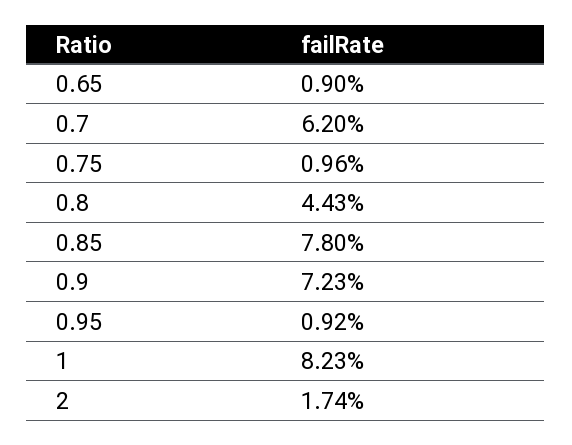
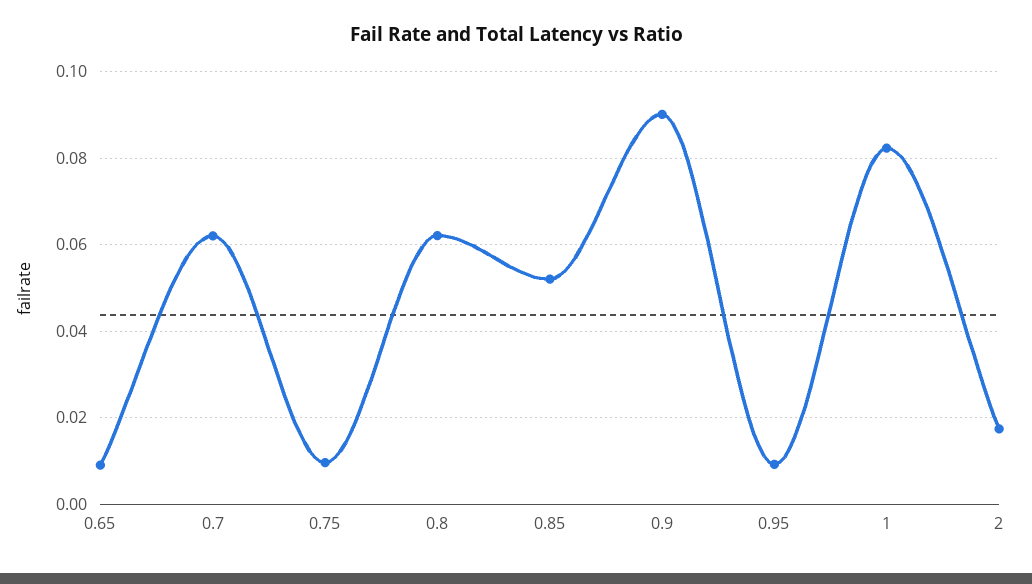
0.8: 0.0443 -> 0.062
0.85: 0.078 -> 0.052
0.9: 0.0723 -> 0.09

